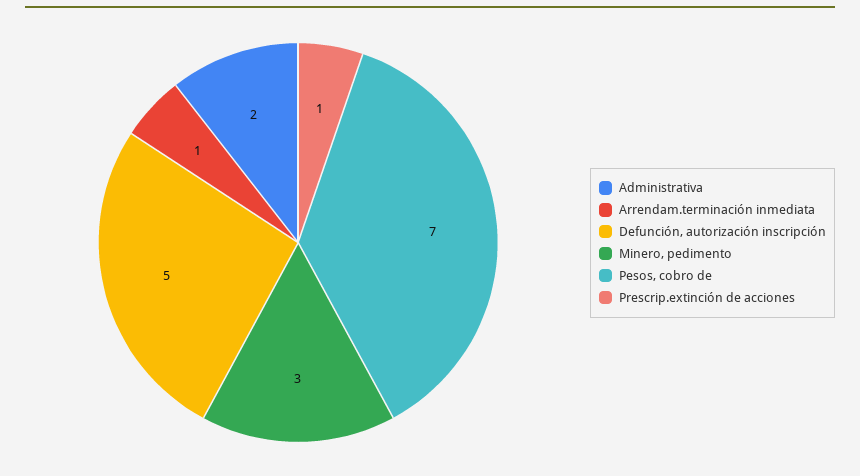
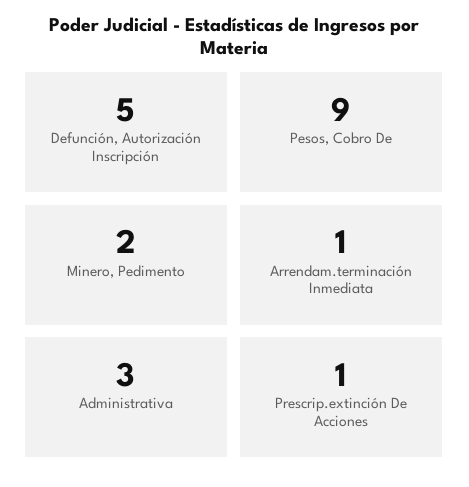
Administrativa: 2 -> 3
Minero, pedimento: 3 -> 2
Pesos, cobro de: 7 -> 9

